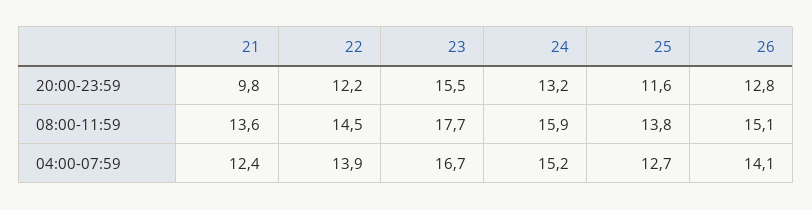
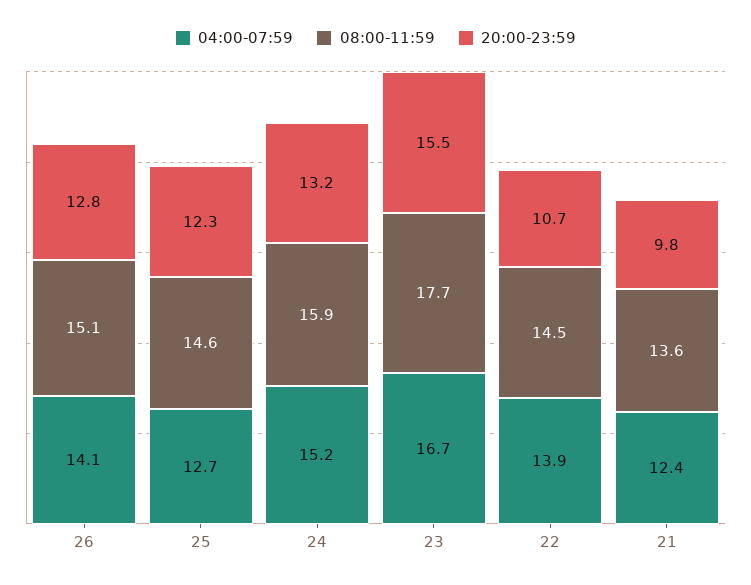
20:00-23:59, 22: 12.2 -> 10.7
20:00-23:59, 25: 11.6 -> 12.3
08:00-11:59, 25: 13.8 -> 14.6

